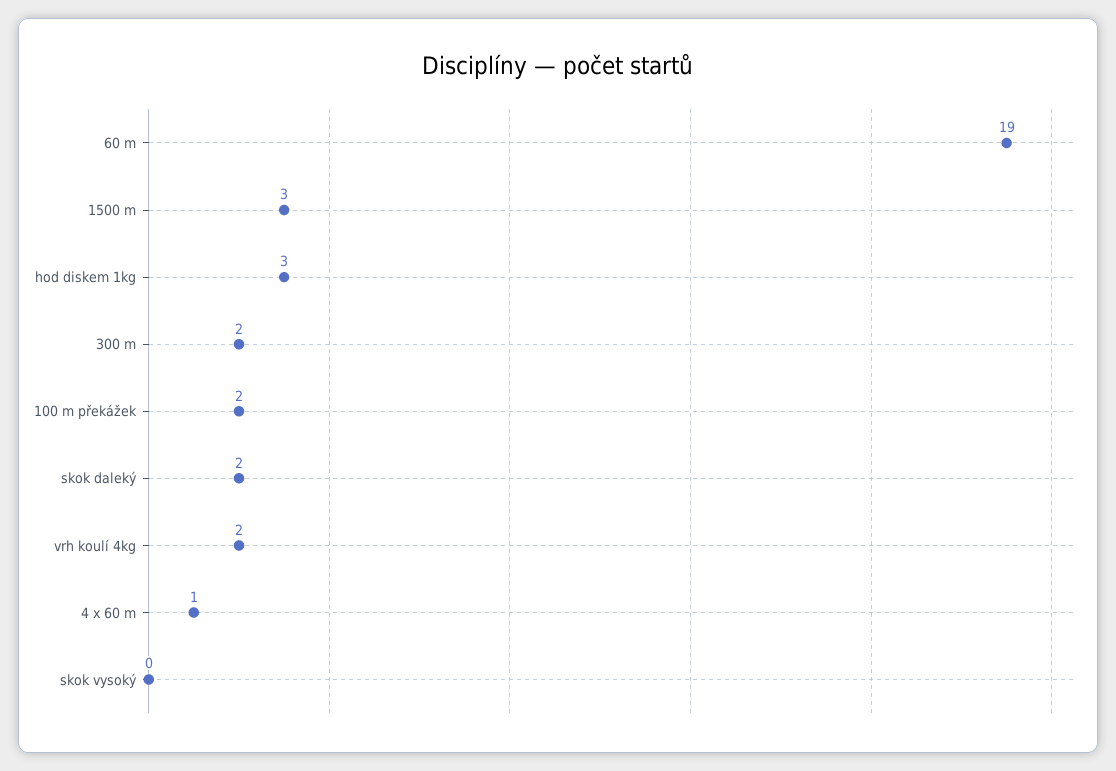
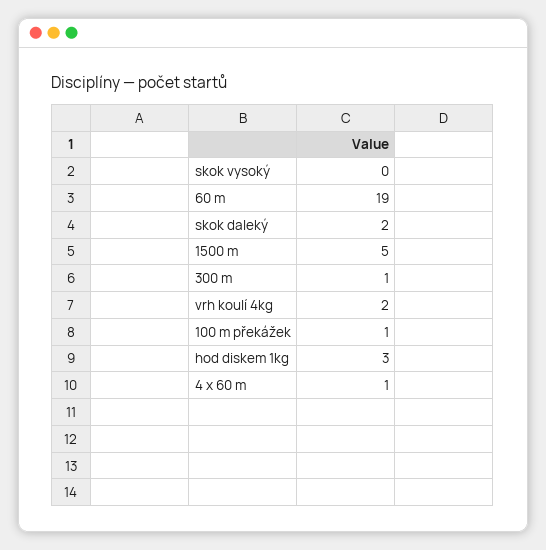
1500 m: 3 -> 5
300 m: 2 -> 1
100 m překážek: 2 -> 1

